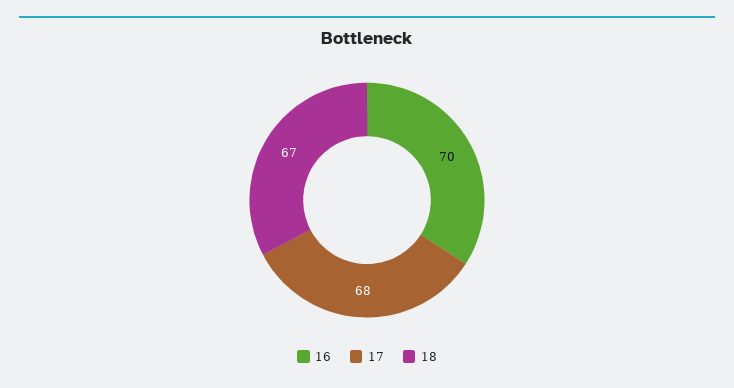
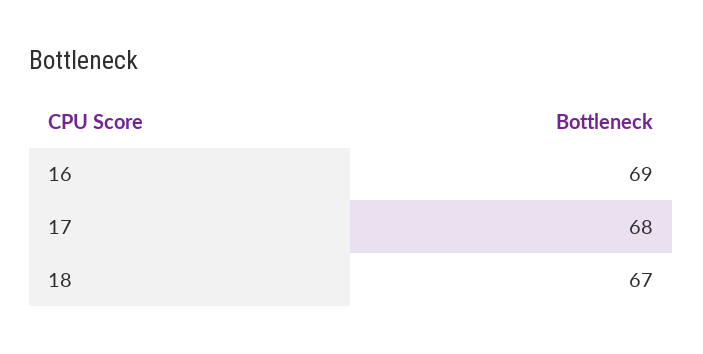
16: 70 -> 69

